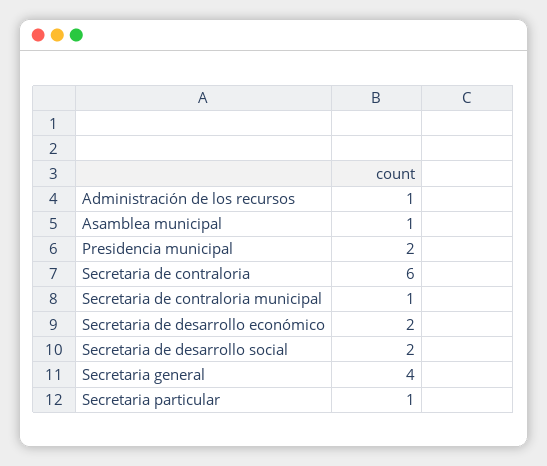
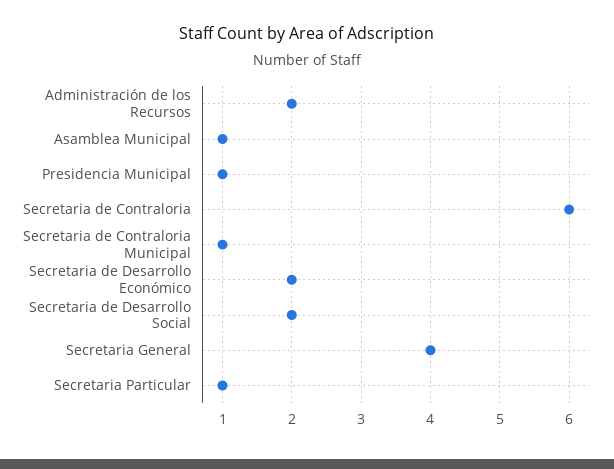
Administración de los recursos: 1 -> 2
Presidencia municipal: 2 -> 1

